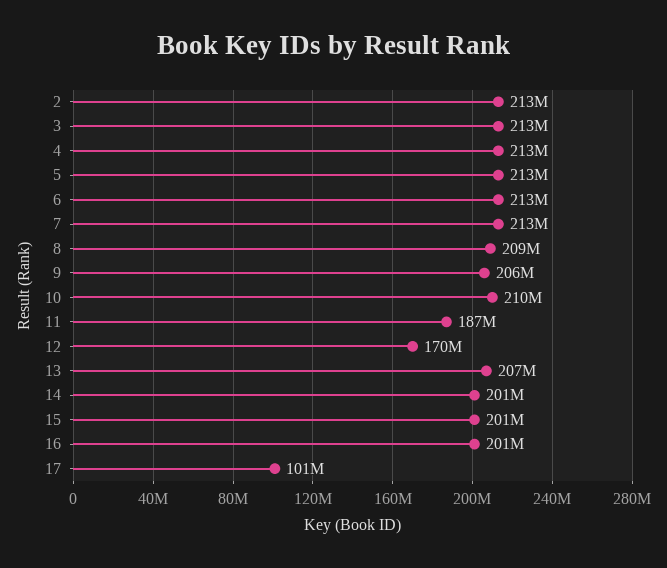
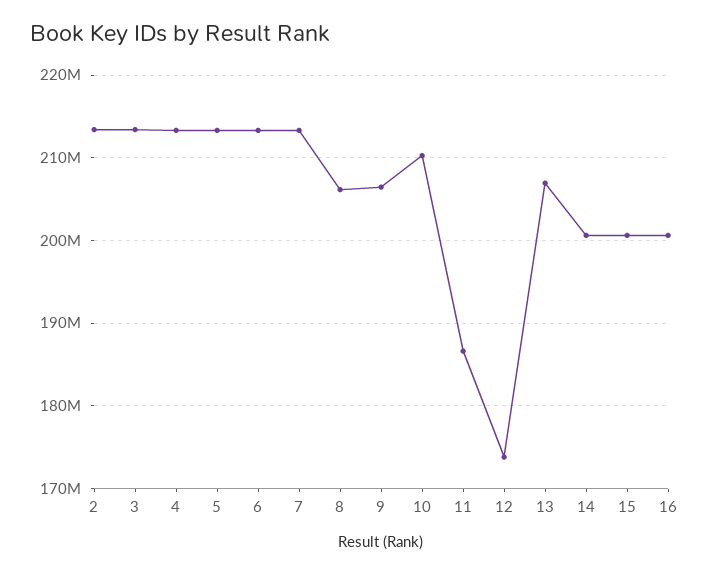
8: 209000000 -> 206000000
12: 170000000 -> 174000000
17: 101000000 -> none

